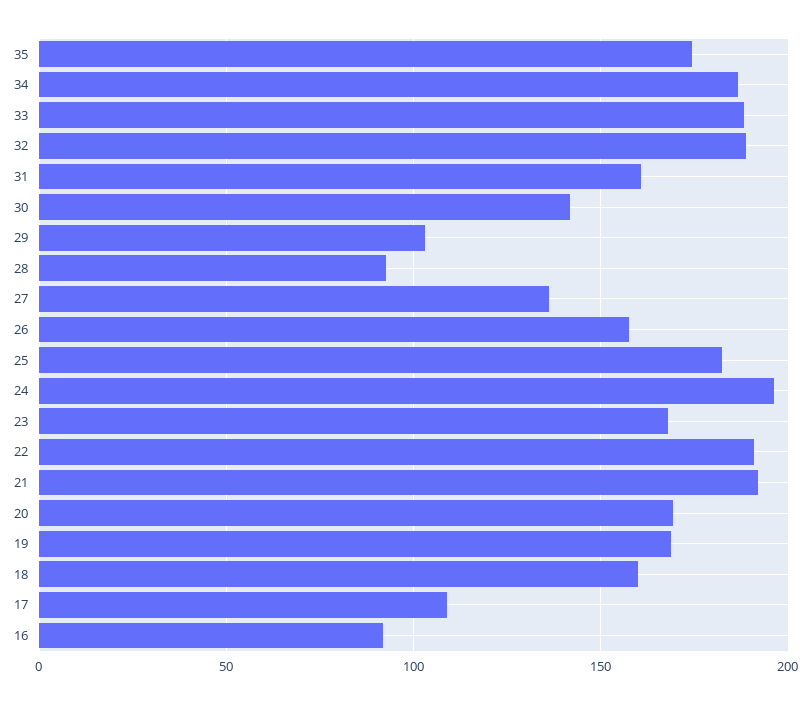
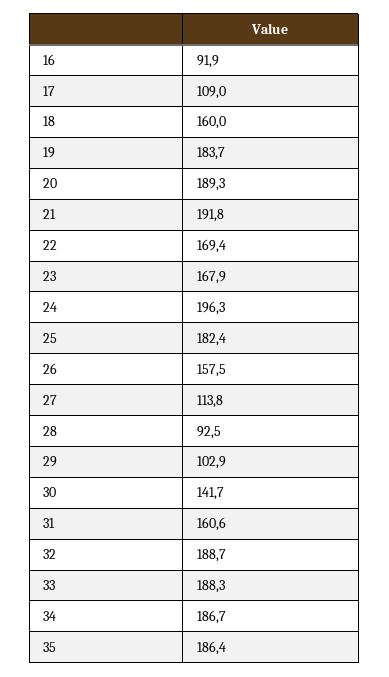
35: 175 -> 186.4
27: 135 -> 113.8
22: 190 -> 169.4
20: 170 -> 189.3
19: 170 -> 183.7

